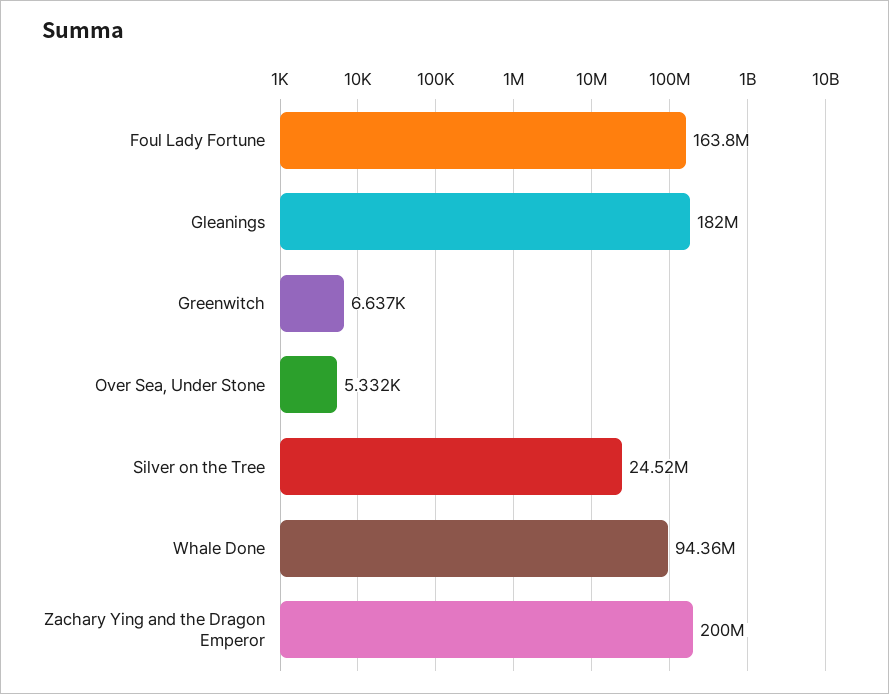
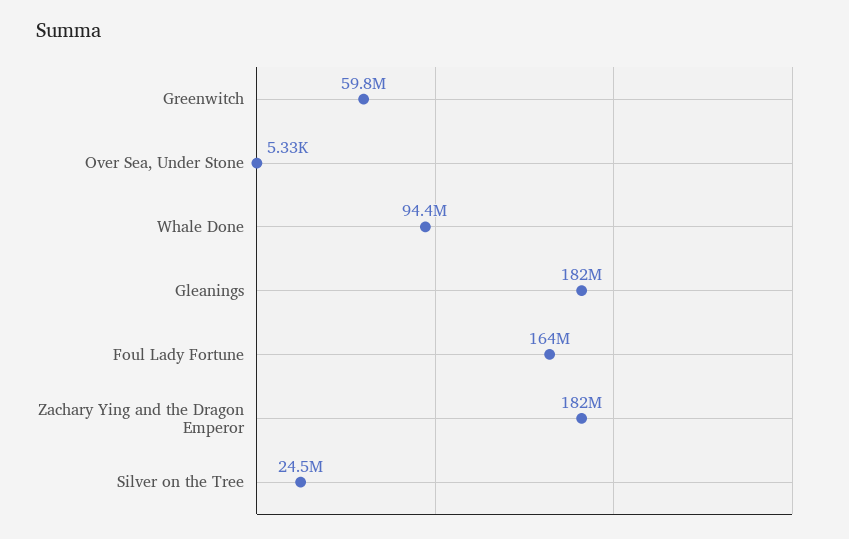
Greenwitch: 6637 -> 59800000
Zachary Ying and the Dragon Emperor: 200000000 -> 182000000

